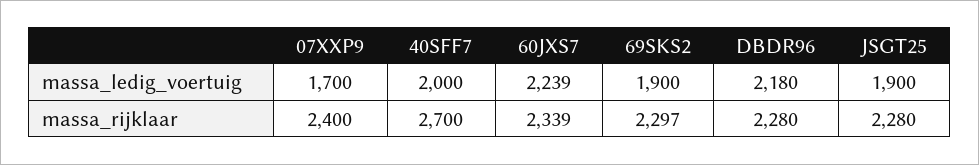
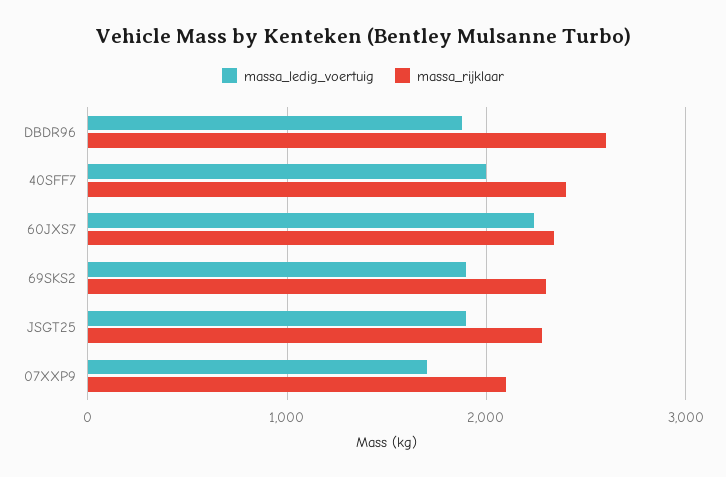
massa_ledig_voertuig, DBDR96: 2180 -> 1900
massa_rijklaar, 07XXP9: 2400 -> 2100
massa_rijklaar, 40SFF7: 2700 -> 2400
massa_rijklaar, DBDR96: 2280 -> 2600

